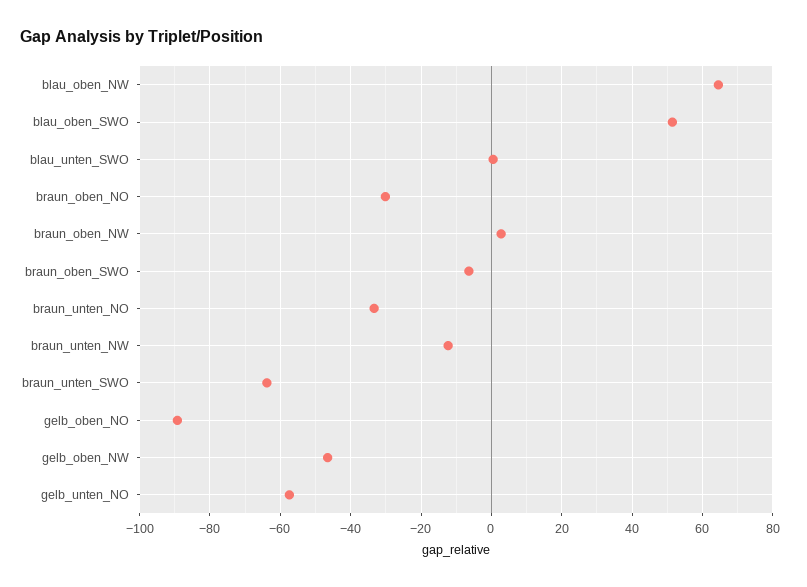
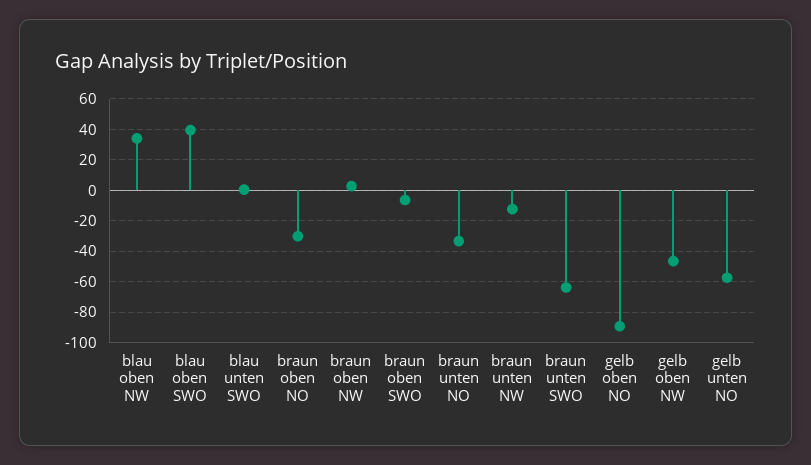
blau_oben_NW: 64 -> 35
blau_oben_SWO: 52 -> 40

